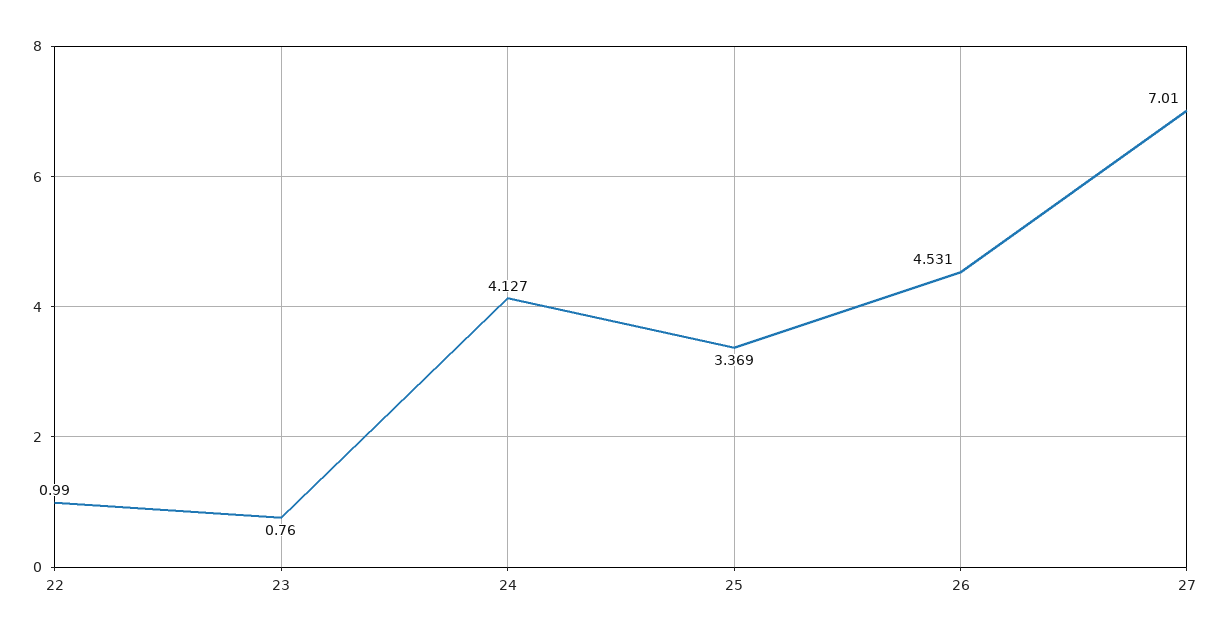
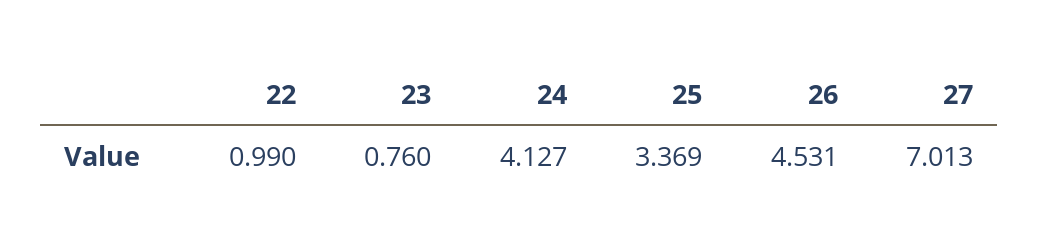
27: 7.01 -> 7.013

